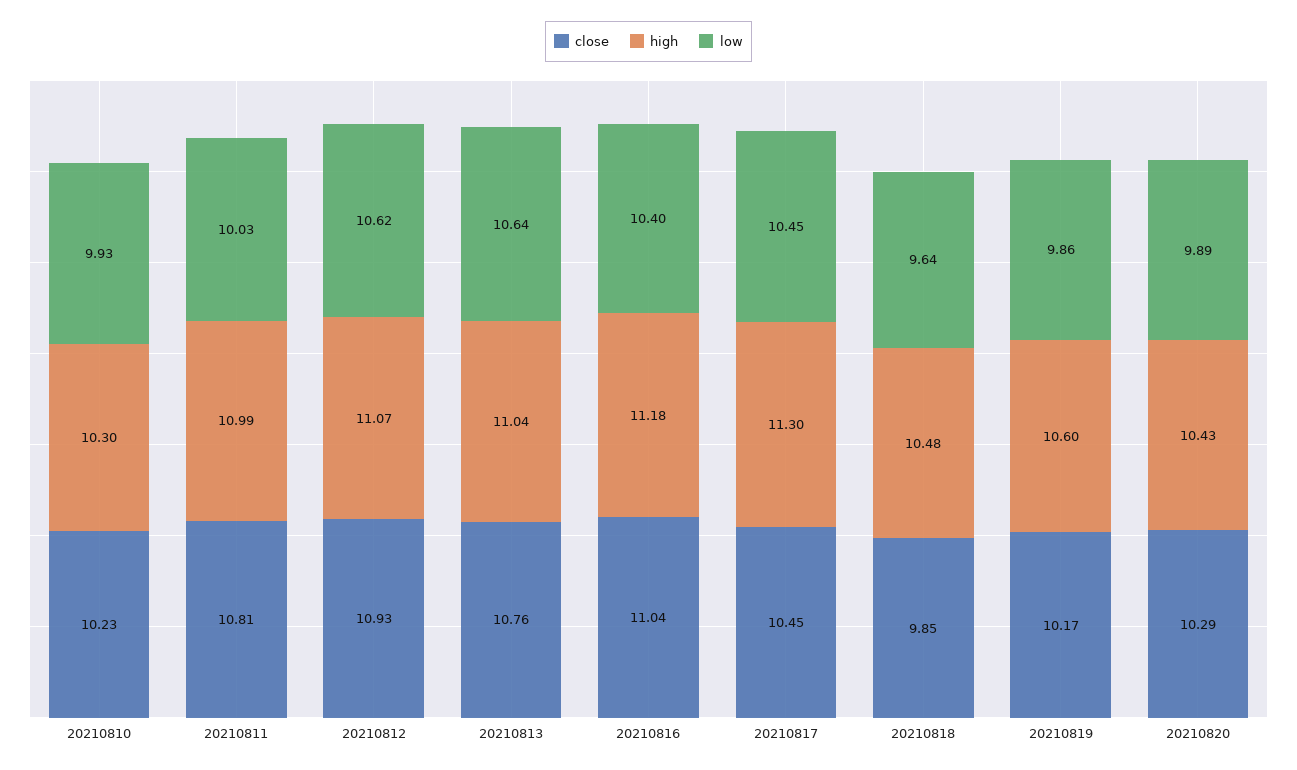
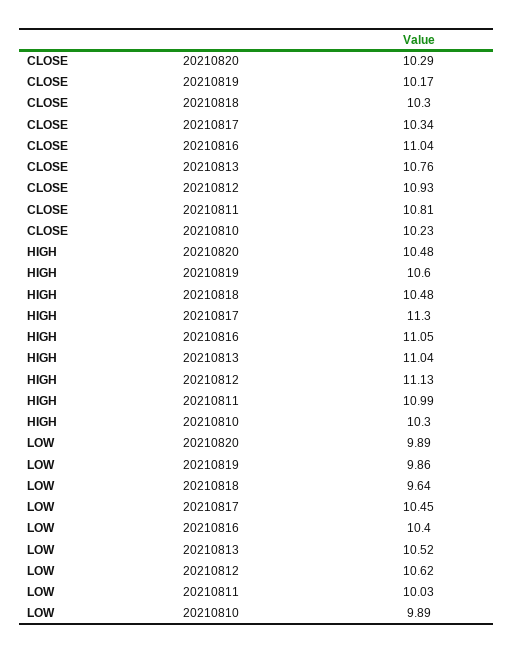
low, 20210810: 9.93 -> 9.89
high, 20210812: 11.07 -> 11.13
low, 20210813: 10.64 -> 10.52
high, 20210816: 11.18 -> 11.05
close, 20210817: 10.45 -> 10.34
close, 20210818: 9.85 -> 10.3
high, 20210820: 10.43 -> 10.48

